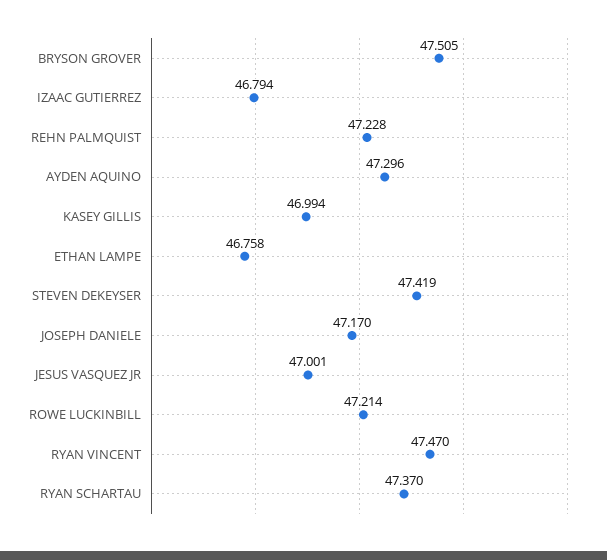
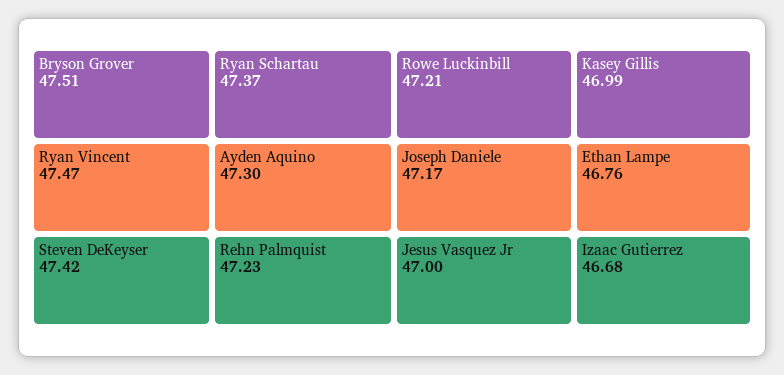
IZAAC GUTIERREZ: 46.794 -> 46.68

